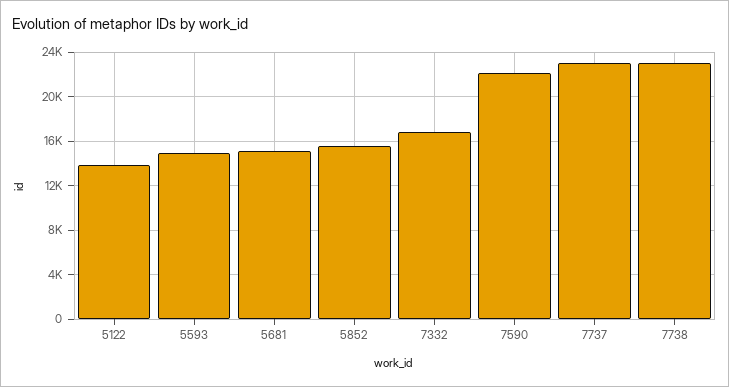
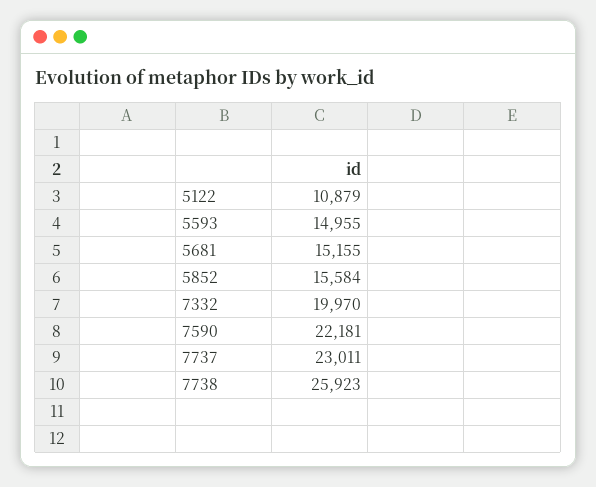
5122: 14000 -> 10879
7332: 17000 -> 19970
7738: 23000 -> 25923

